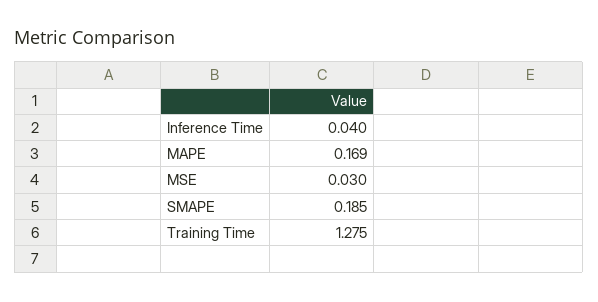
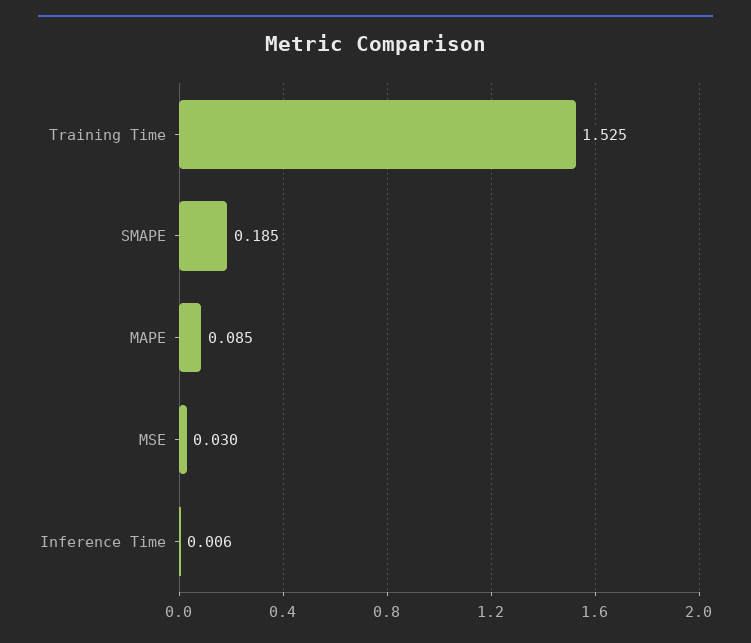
Inference Time: 0.04 -> 0.006
MAPE: 0.169 -> 0.085
Training Time: 1.275 -> 1.525

